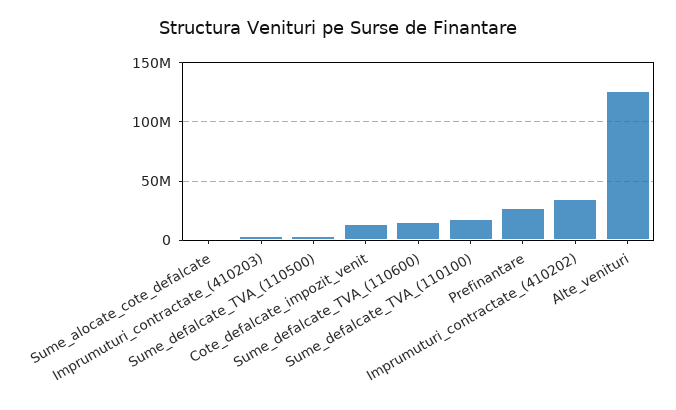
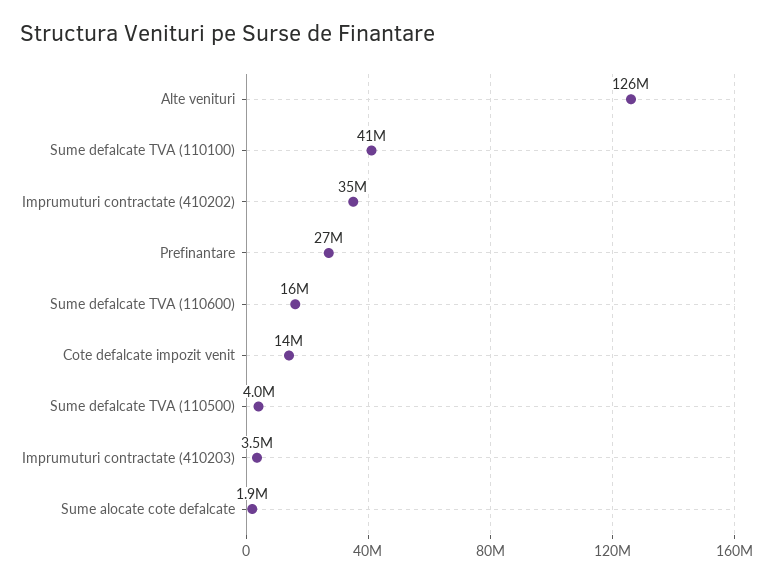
Sume_defalcate_TVA_(110100): 20000000 -> 41000000

